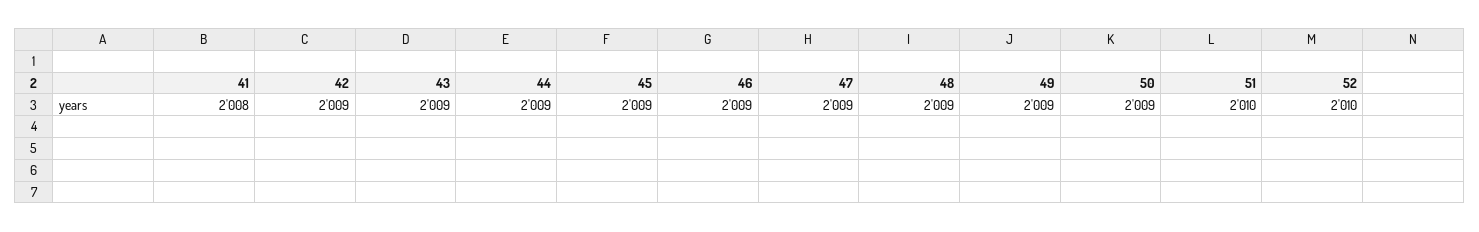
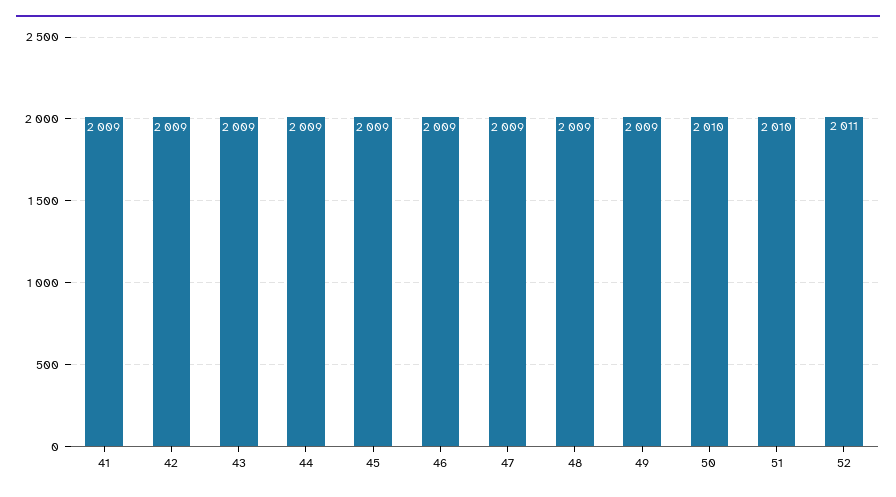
41: 2008 -> 2009
50: 2009 -> 2010
52: 2010 -> 2011

